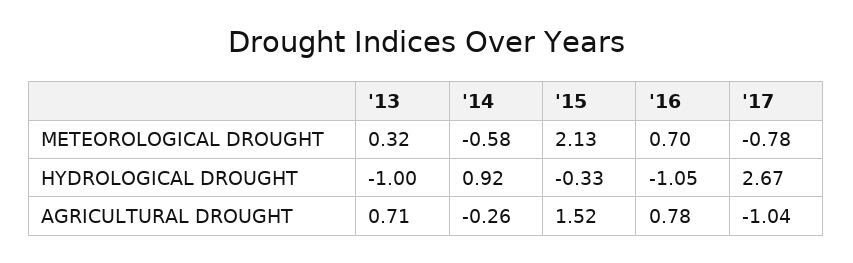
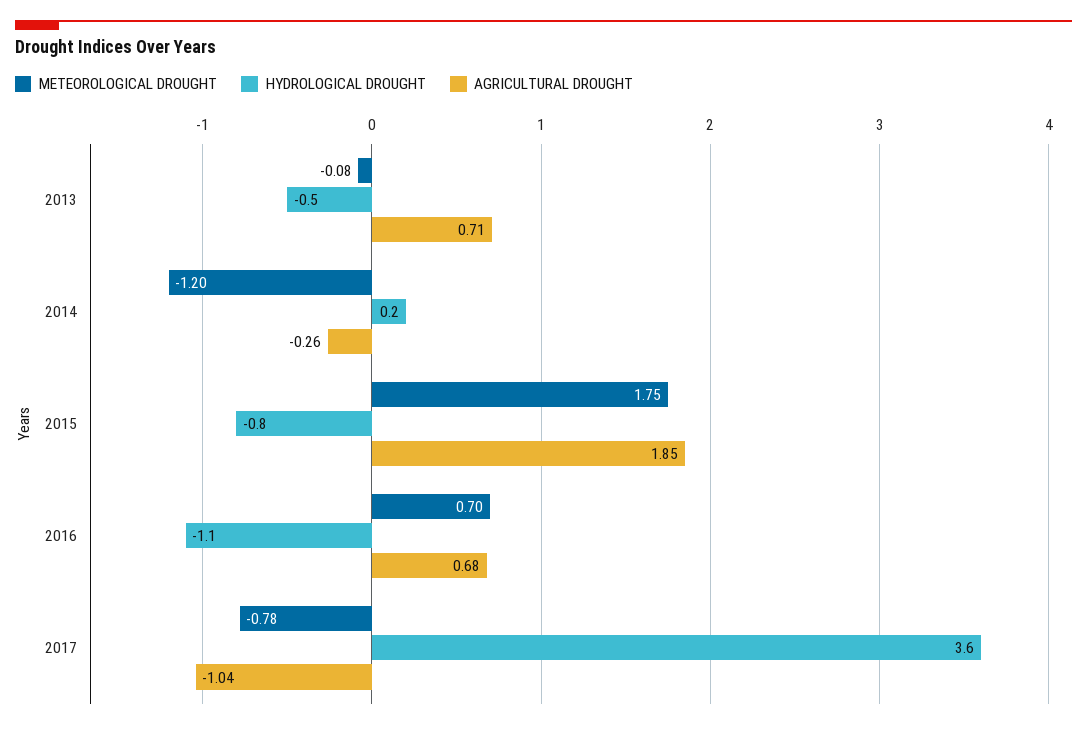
METEOROLOGICAL DROUGHT, '13: 0.32 -> -0.08
METEOROLOGICAL DROUGHT, '14: -0.58 -> -1.2
METEOROLOGICAL DROUGHT, '15: 2.13 -> 1.75
HYDROLOGICAL DROUGHT, '13: -1 -> -0.5
HYDROLOGICAL DROUGHT, '14: 0.92 -> 0.2
HYDROLOGICAL DROUGHT, '15: -0.33 -> -0.8
HYDROLOGICAL DROUGHT, '17: 2.67 -> 3.6
AGRICULTURAL DROUGHT, '15: 1.52 -> 1.85
AGRICULTURAL DROUGHT, '16: 0.78 -> 0.68

